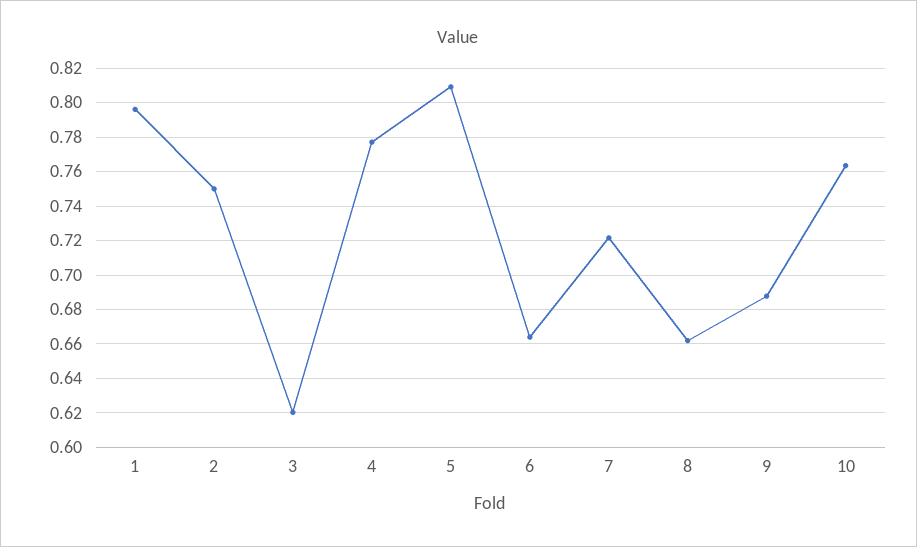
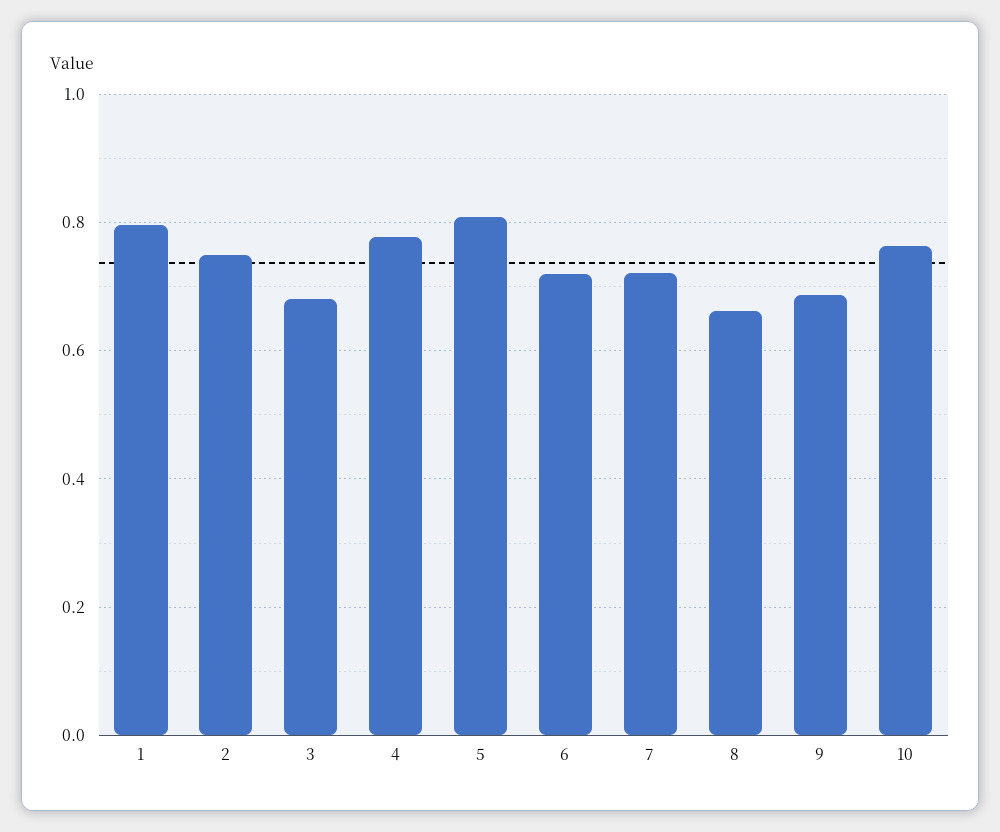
3: 0.62 -> 0.68
6: 0.665 -> 0.72

